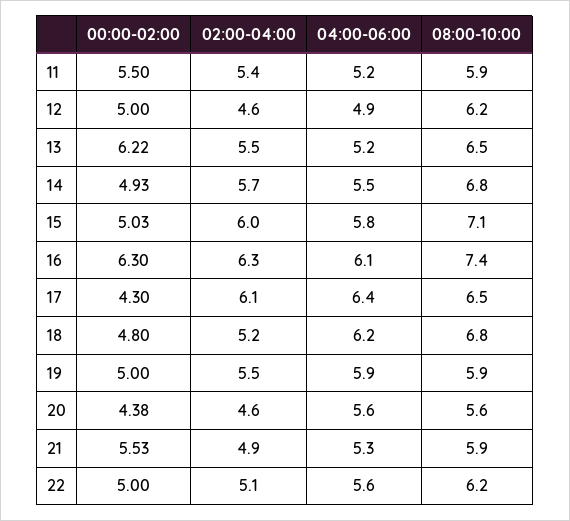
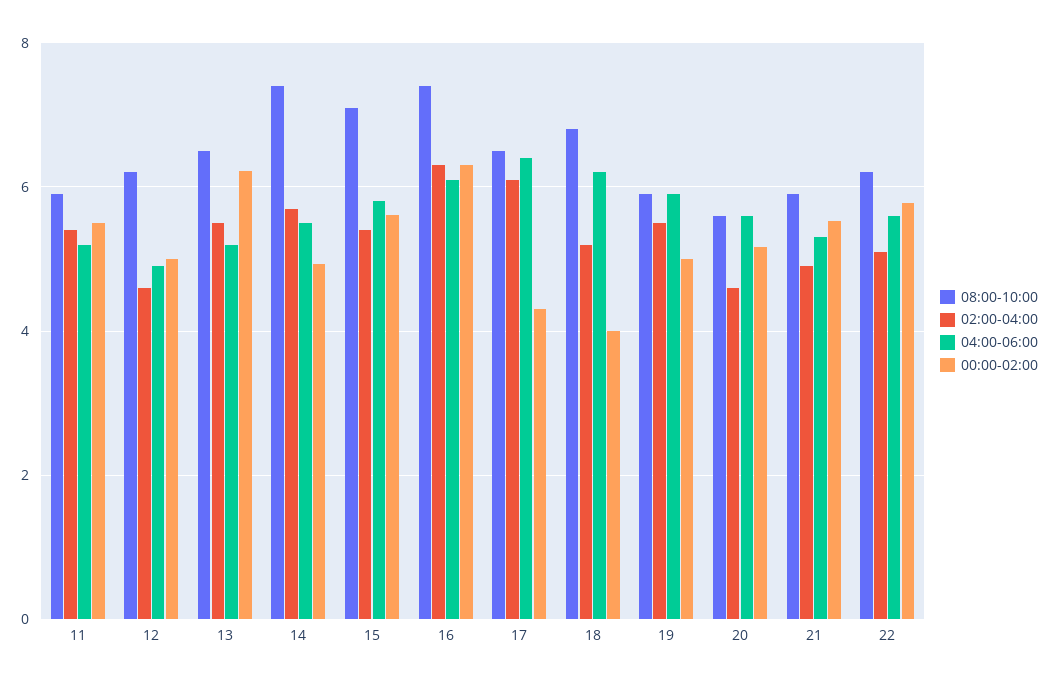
08:00-10:00, 14: 6.8 -> 7.4
00:00-02:00, 15: 5.03 -> 5.6
02:00-04:00, 15: 6 -> 5.4
00:00-02:00, 18: 4.8 -> 4
00:00-02:00, 20: 4.38 -> 5.2
00:00-02:00, 22: 5 -> 5.8

